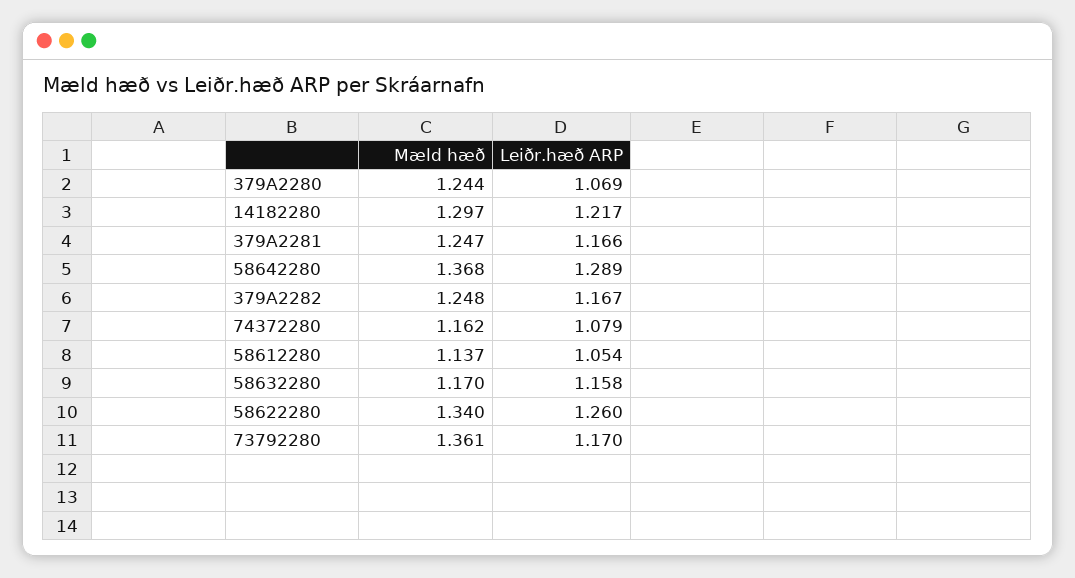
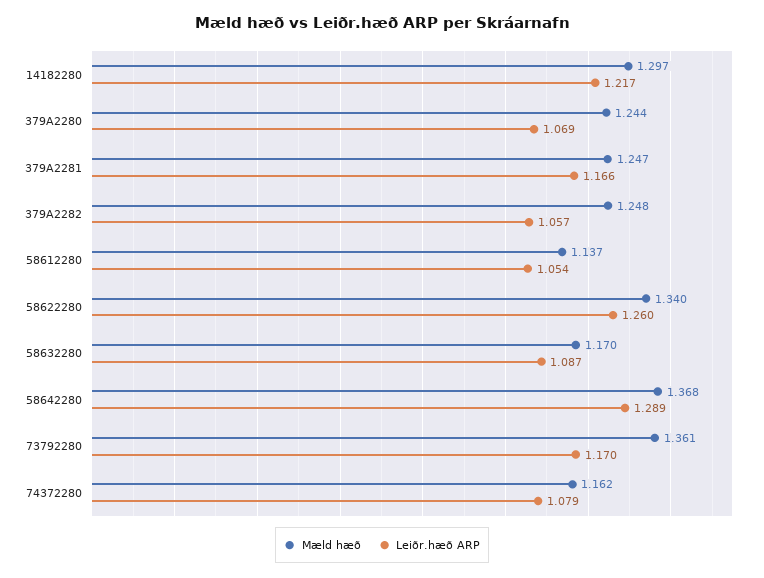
Leiðr.hæð ARP, 379A2282: 1.167 -> 1.057
Leiðr.hæð ARP, 58632280: 1.158 -> 1.087

